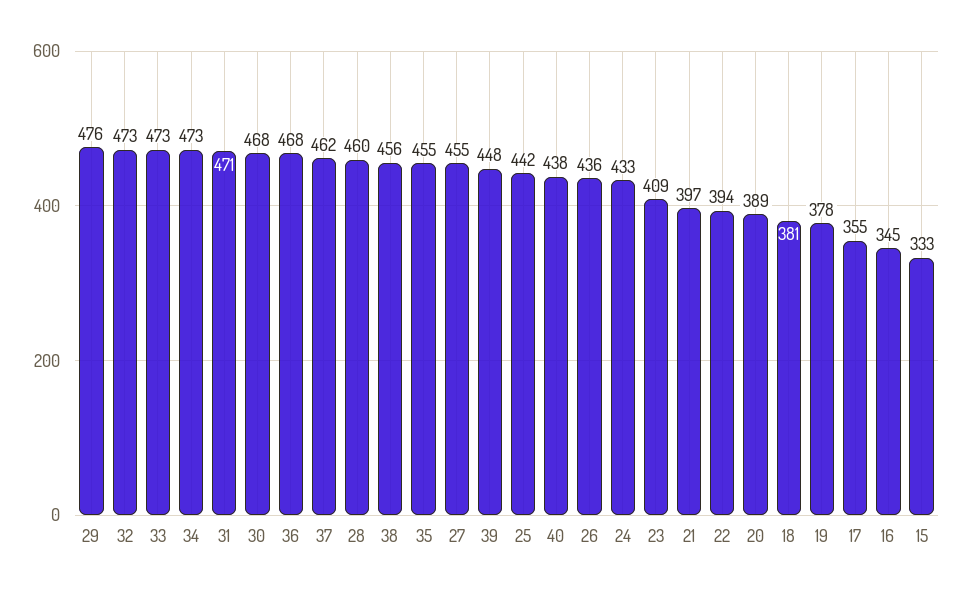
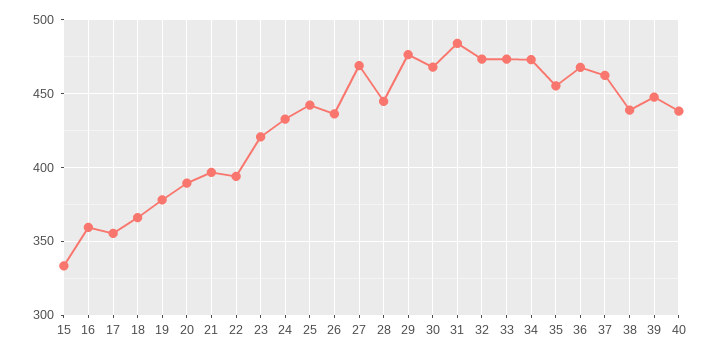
31: 471 -> 485
28: 460 -> 445
38: 456 -> 440
27: 455 -> 470
23: 409 -> 420
18: 381 -> 365
16: 345 -> 360

